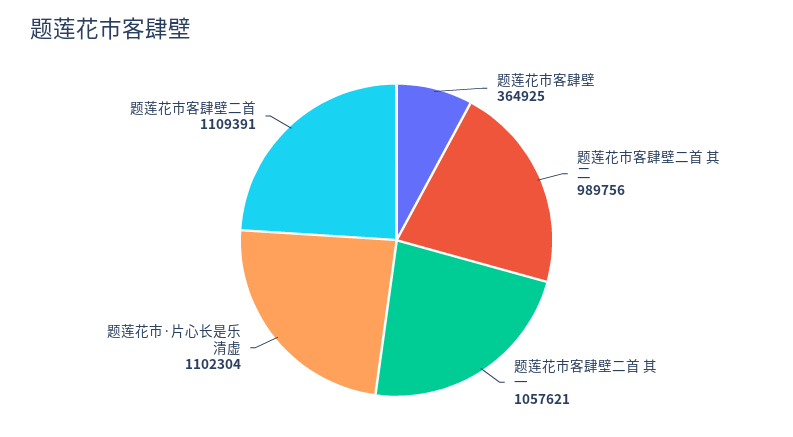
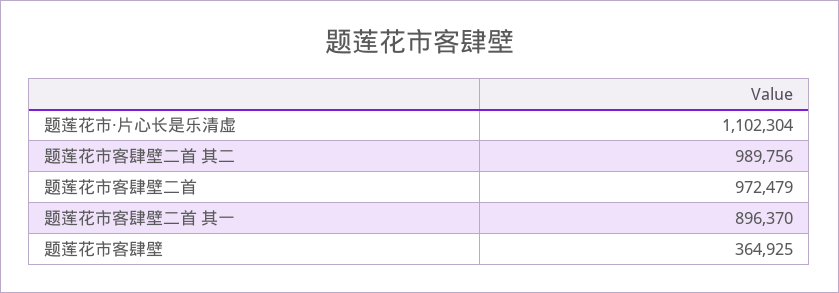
题莲花市客肆壁二首 其一: 1057621 -> 896370
题莲花市客肆壁二首: 1109391 -> 972479

